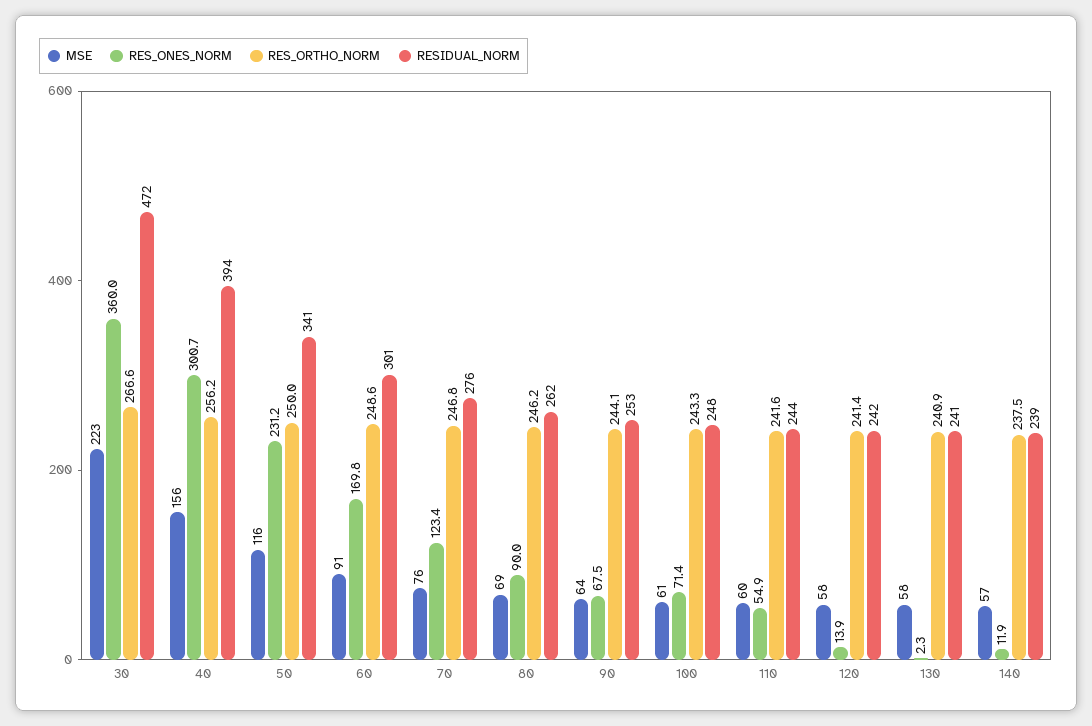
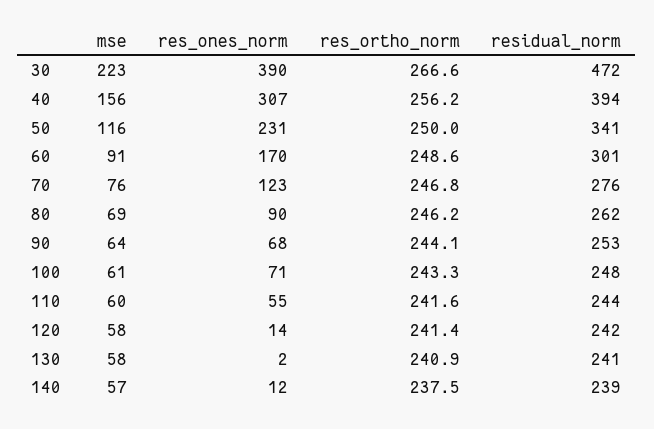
RES_ONES_NORM, 30: 360 -> 390
RES_ONES_NORM, 40: 300.7 -> 307

